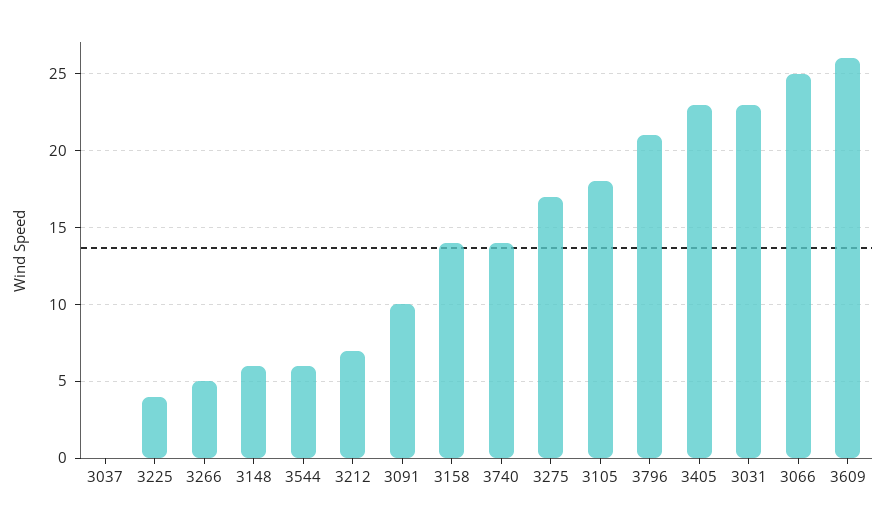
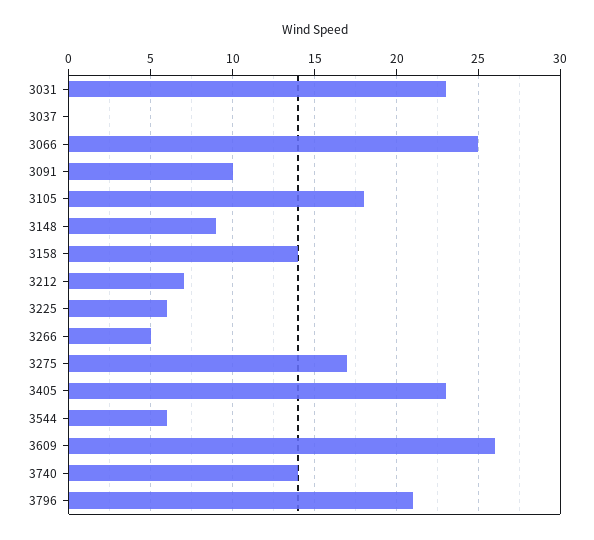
3225: 4 -> 6
3148: 6 -> 9

